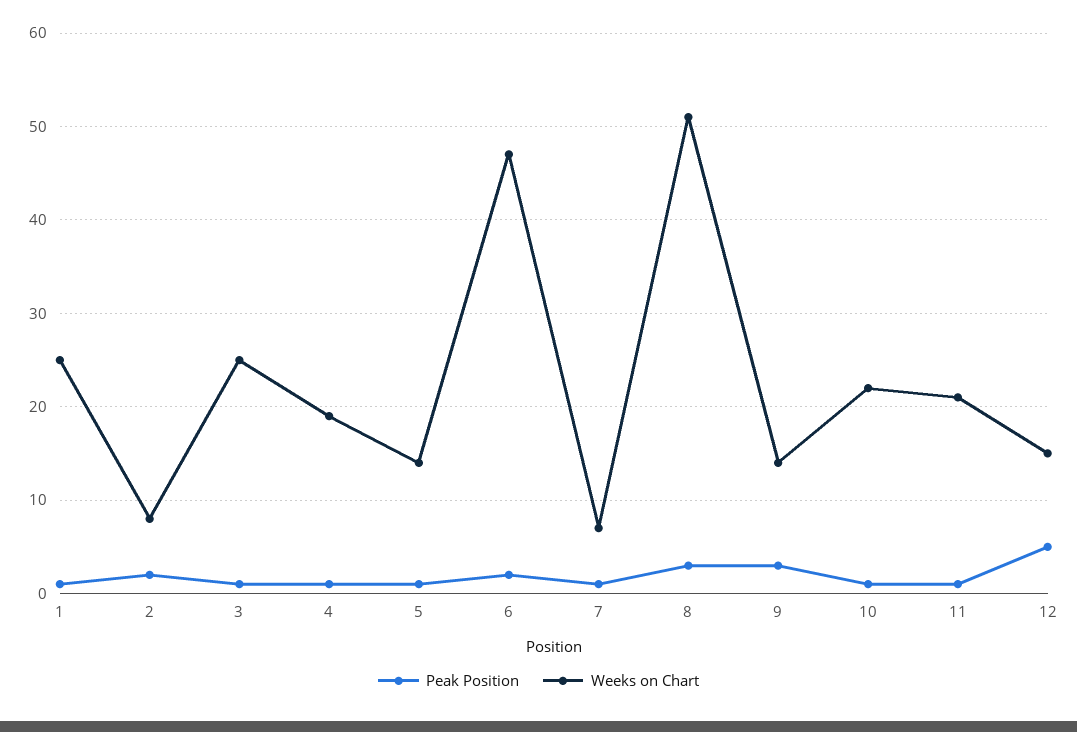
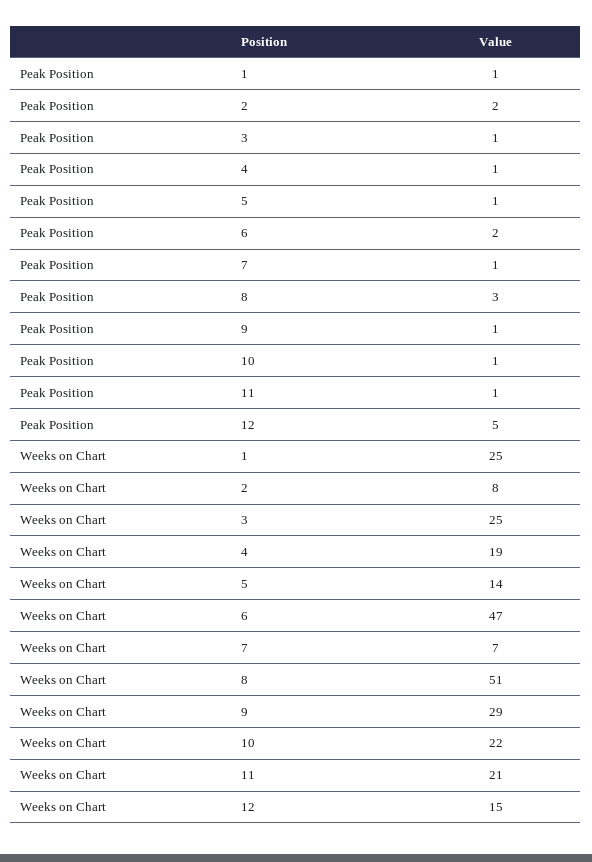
Peak Position, 9: 3 -> 1
Weeks on Chart, 9: 14 -> 29

